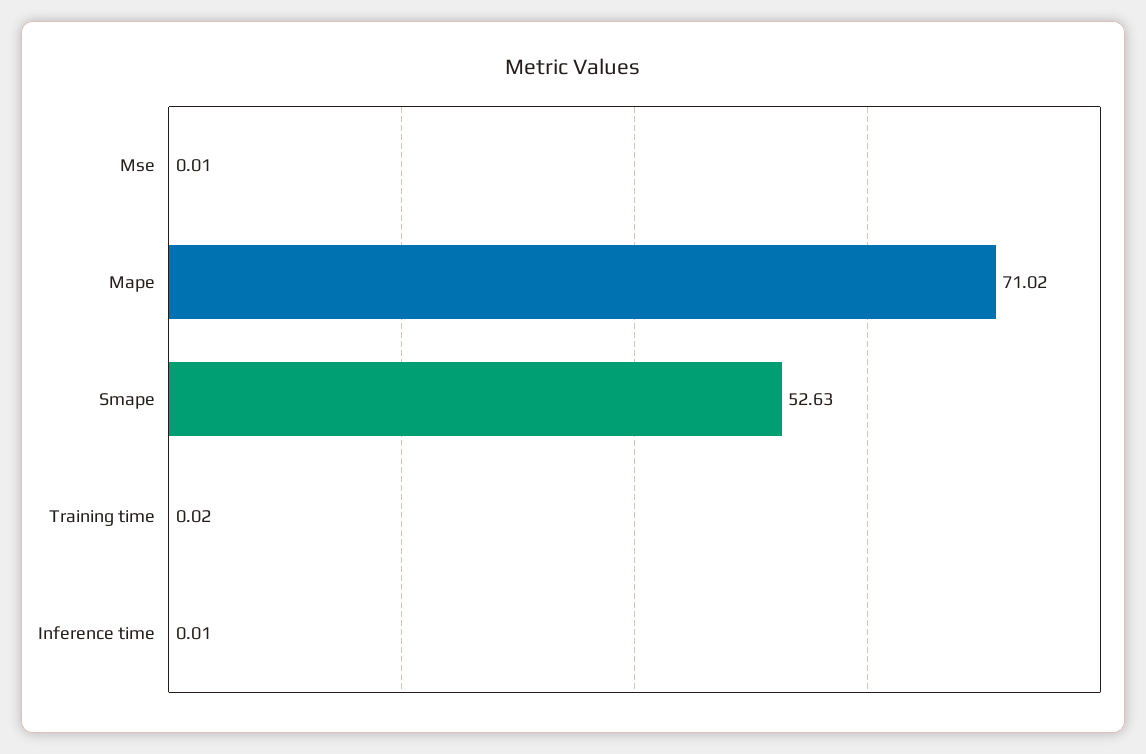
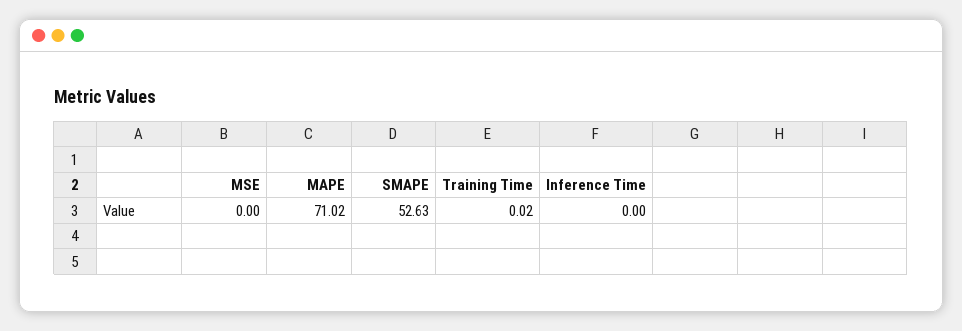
Mse: 0.01 -> 0
Inference time: 0.01 -> 0

